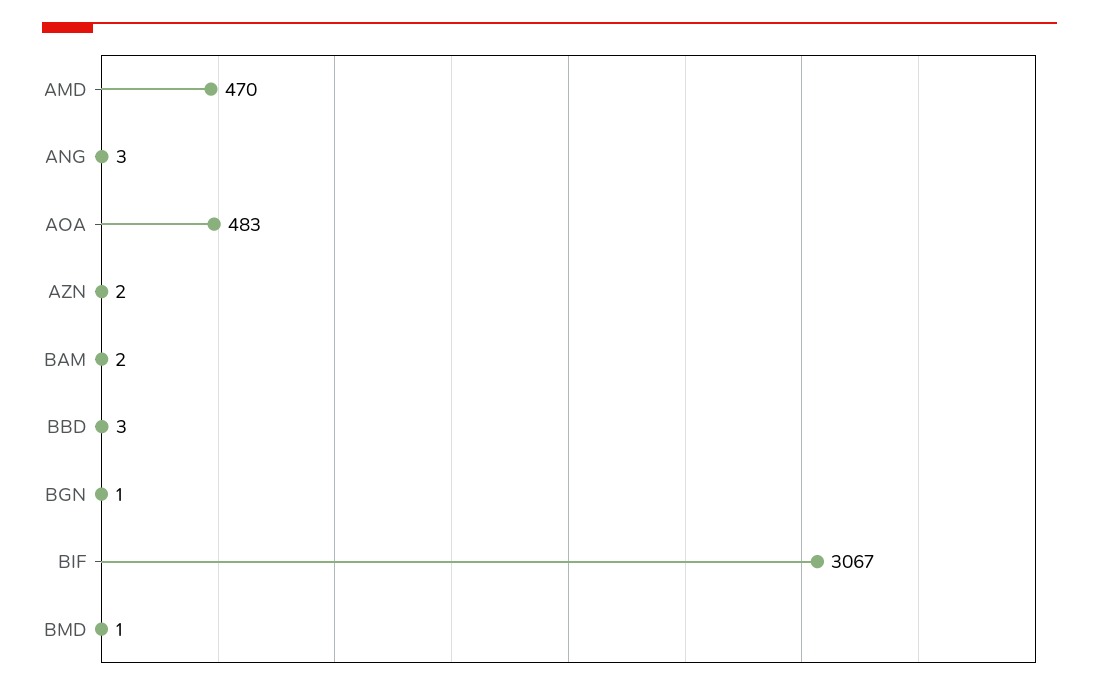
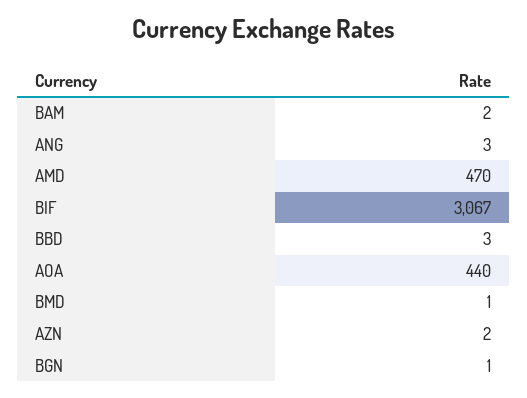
AOA: 483 -> 440

